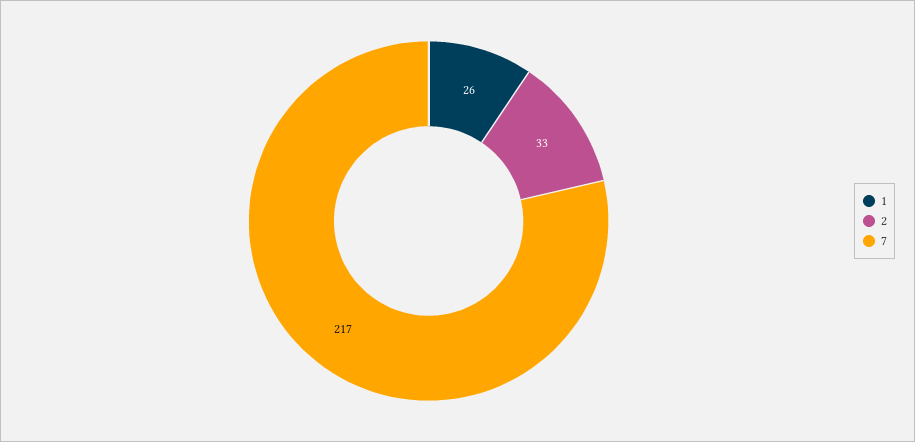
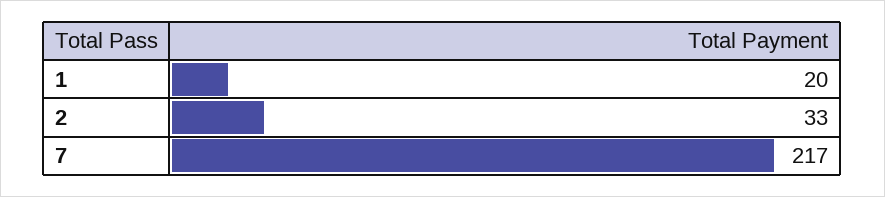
1: 26 -> 20

